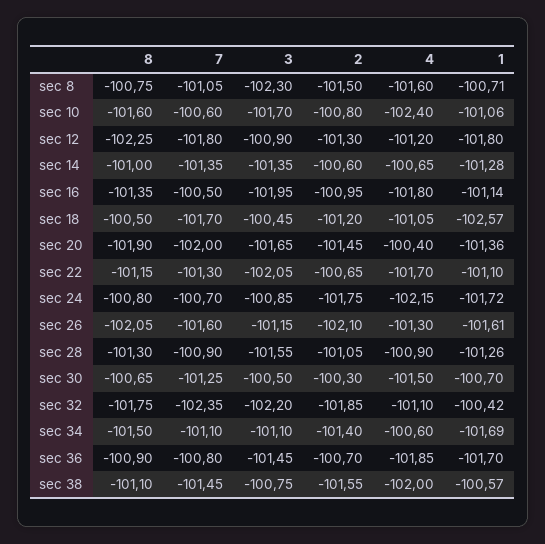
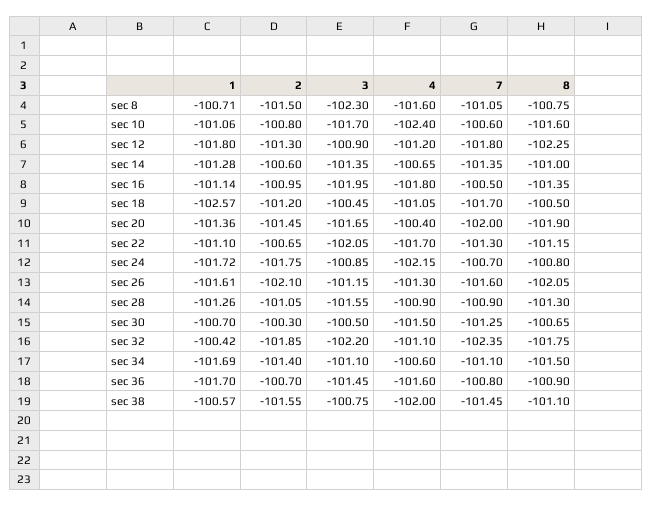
4, sec 36: -101.85 -> -101.6

